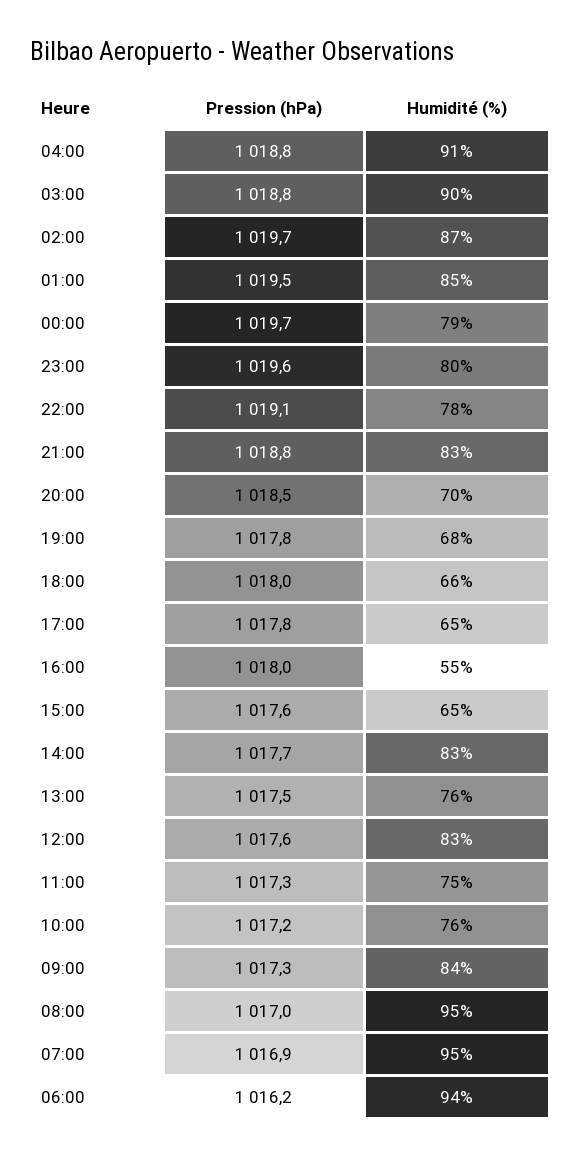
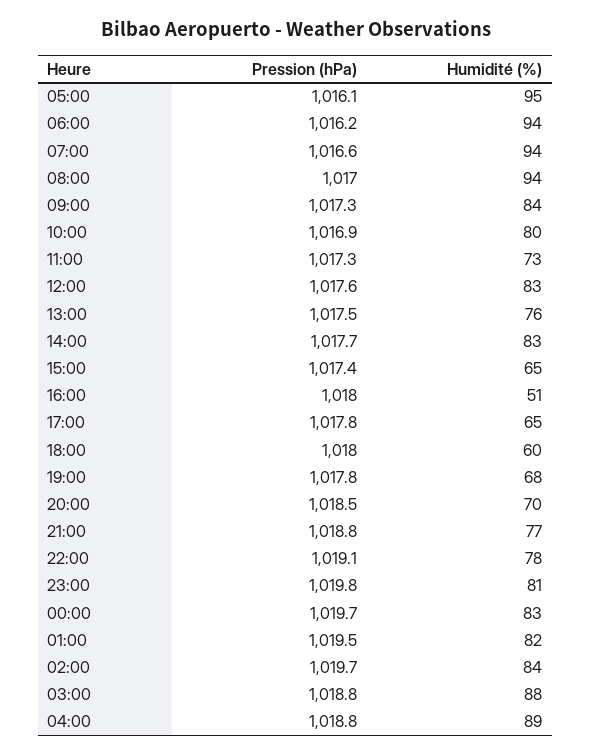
Humidité (%), 04:00: 91 -> 89
Humidité (%), 03:00: 90 -> 88
Humidité (%), 02:00: 87 -> 84
Humidité (%), 01:00: 85 -> 82
Humidité (%), 00:00: 79 -> 83
Pression (hPa), 23:00: 1019.6 -> 1019.8
Humidité (%), 23:00: 80 -> 81
Humidité (%), 21:00: 83 -> 77
Humidité (%), 18:00: 66 -> 60
Humidité (%), 16:00: 55 -> 51
Pression (hPa), 15:00: 1017.6 -> 1017.4
Humidité (%), 11:00: 75 -> 73
Pression (hPa), 10:00: 1017.2 -> 1016.9
Humidité (%), 10:00: 76 -> 80
Humidité (%), 08:00: 95 -> 94
Pression (hPa), 07:00: 1016.9 -> 1016.6
Humidité (%), 07:00: 95 -> 94
Pression (hPa), 05:00: none -> 1016.1
Humidité (%), 05:00: none -> 95

